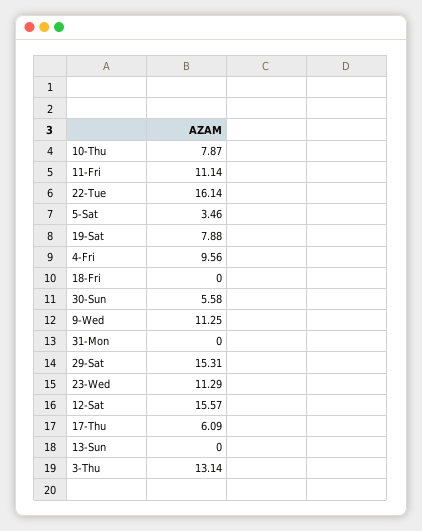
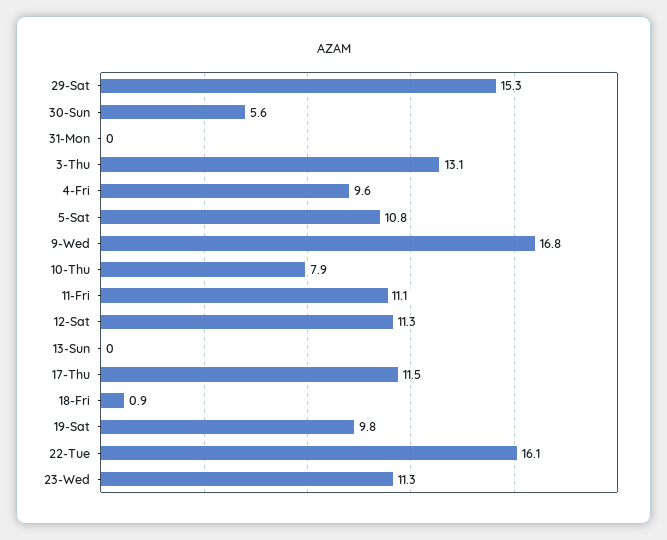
5-Sat: 3.46 -> 10.8
19-Sat: 7.88 -> 9.8
18-Fri: 0 -> 0.9
9-Wed: 11.25 -> 16.8
12-Sat: 15.57 -> 11.3
17-Thu: 6.09 -> 11.5

